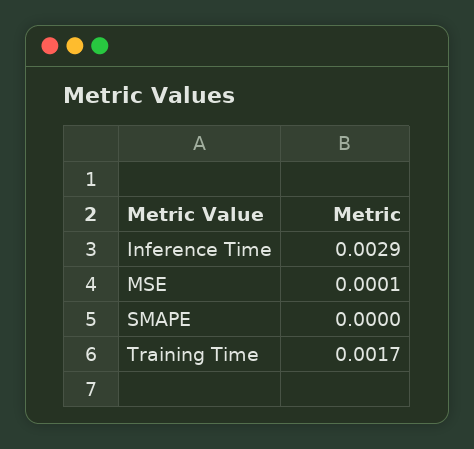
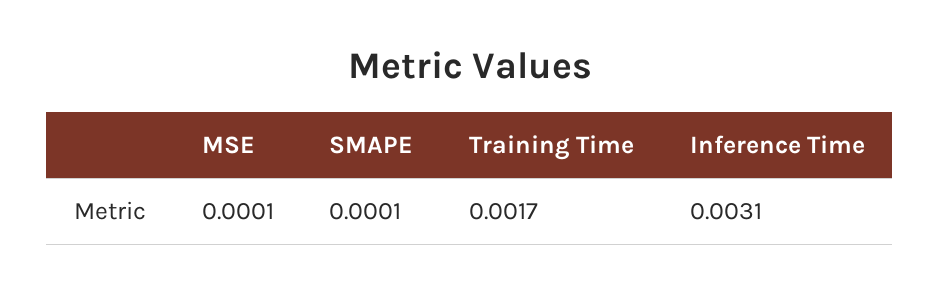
Inference Time: 0.0029 -> 0.0031
SMAPE: 0 -> 0.0001

